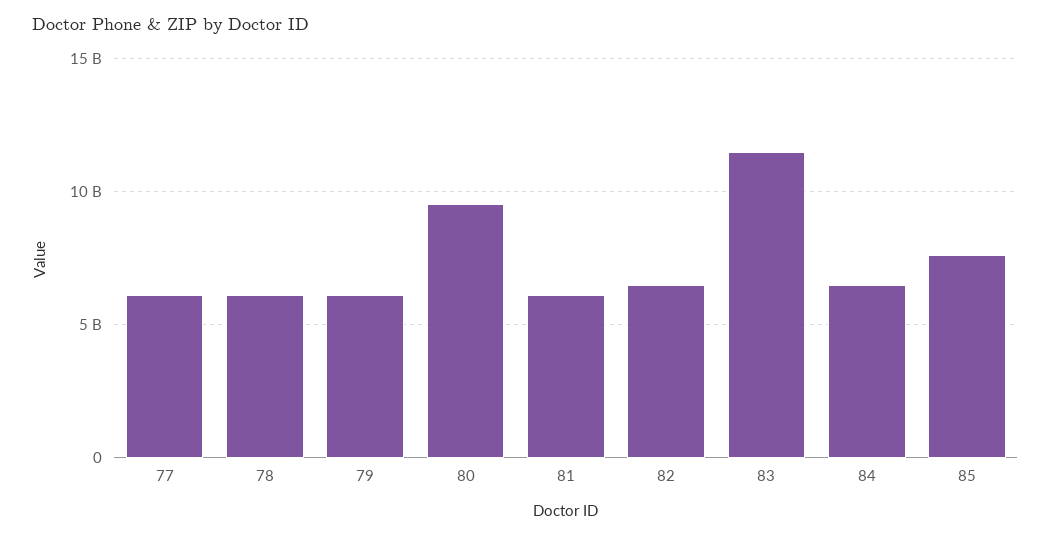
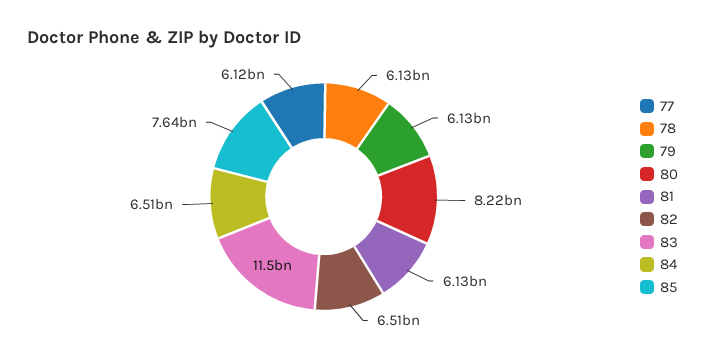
80: 9500000000 -> 8220000000

